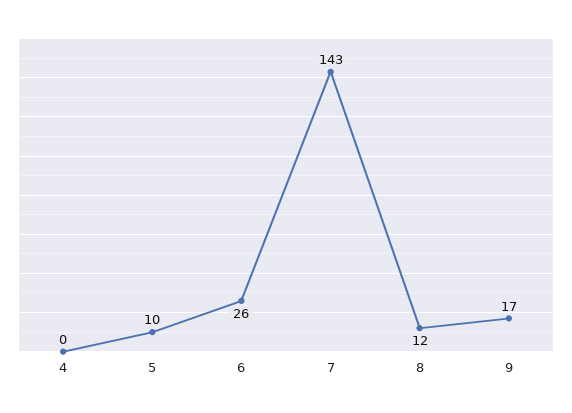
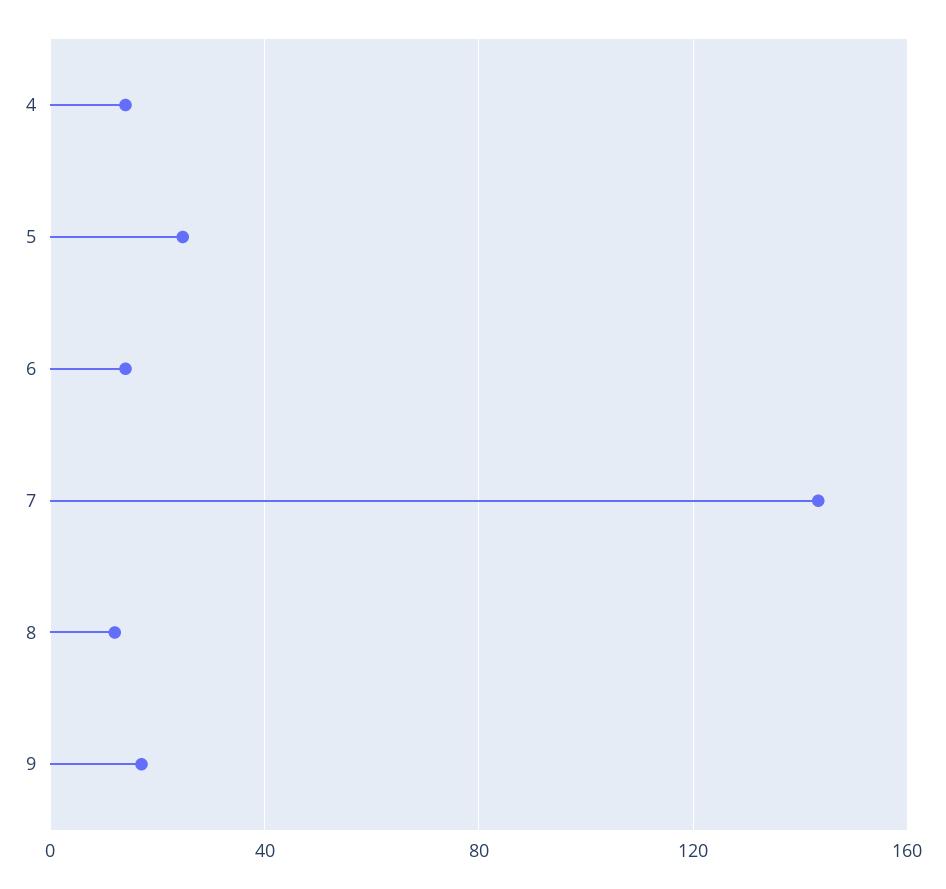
4: 0 -> 15
5: 10 -> 25
6: 26 -> 15

